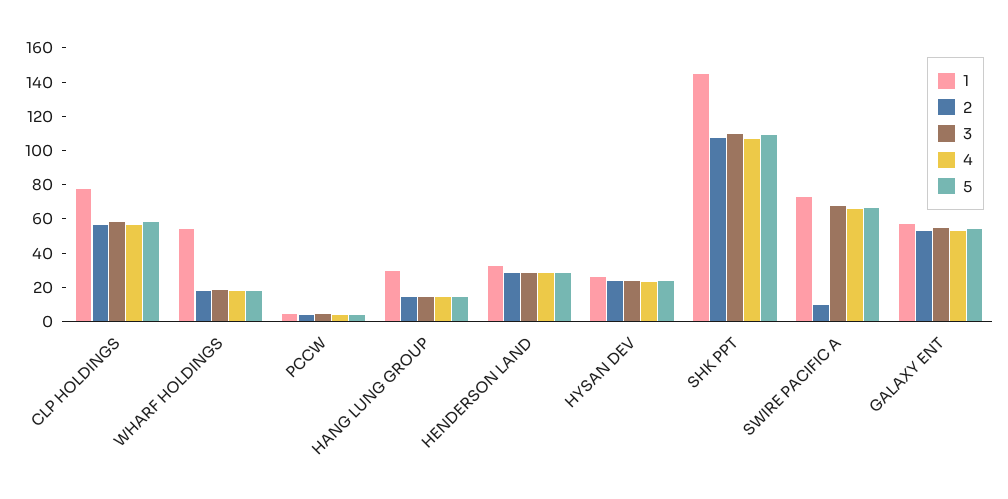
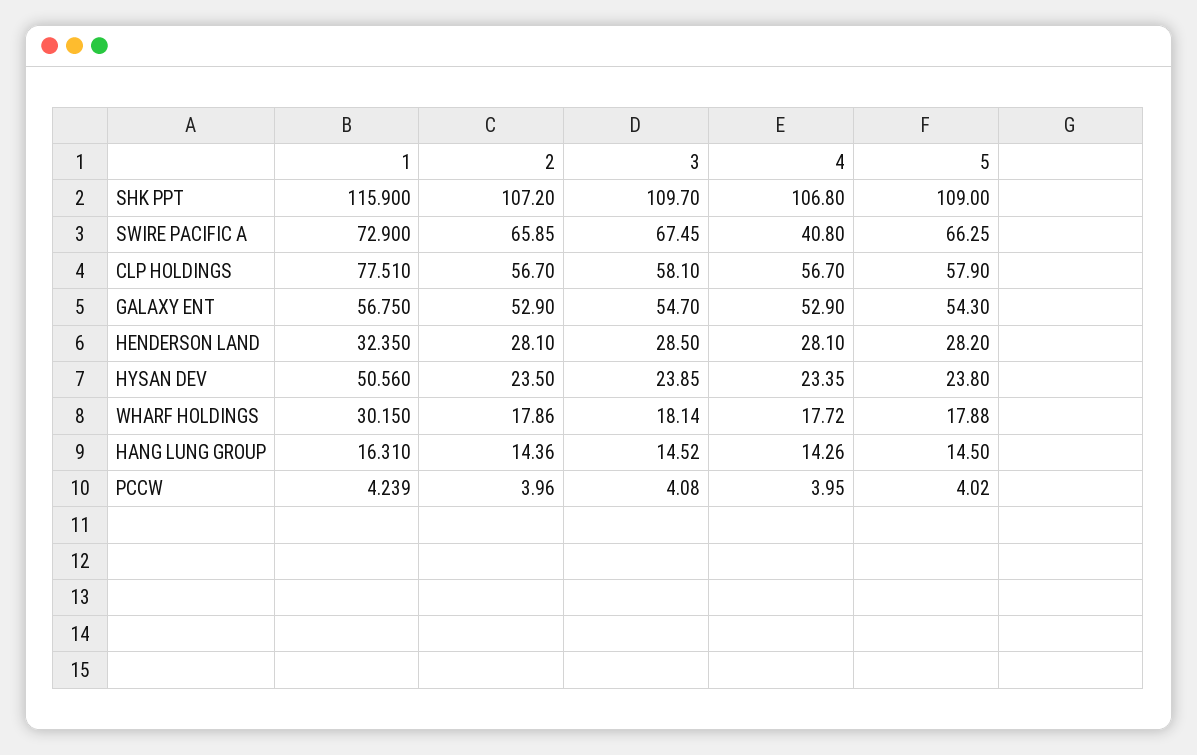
1, WHARF HOLDINGS: 55 -> 30.15
1, HANG LUNG GROUP: 30 -> 16.31
1, HYSAN DEV: 25 -> 50.56
1, SHK PPT: 145 -> 115.9
2, SWIRE PACIFIC A: 10 -> 65.85
4, SWIRE PACIFIC A: 65 -> 40.8

